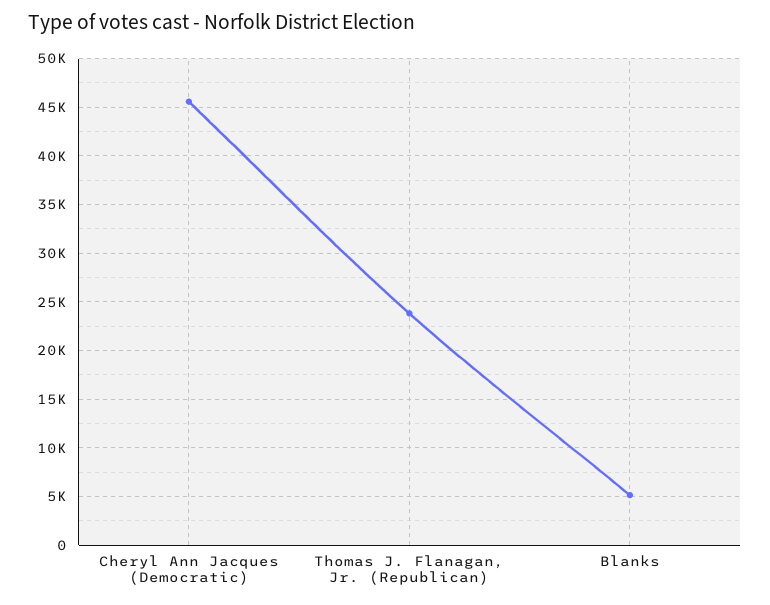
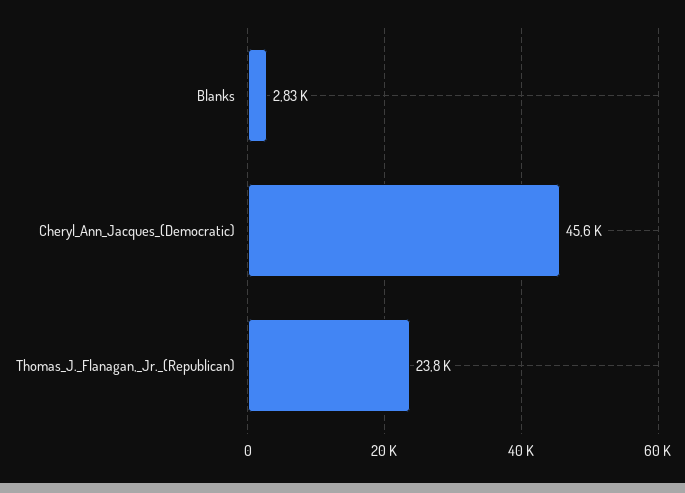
Blanks: 5000 -> 2830

